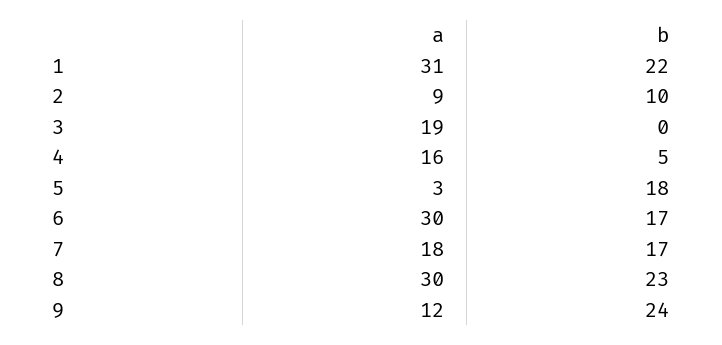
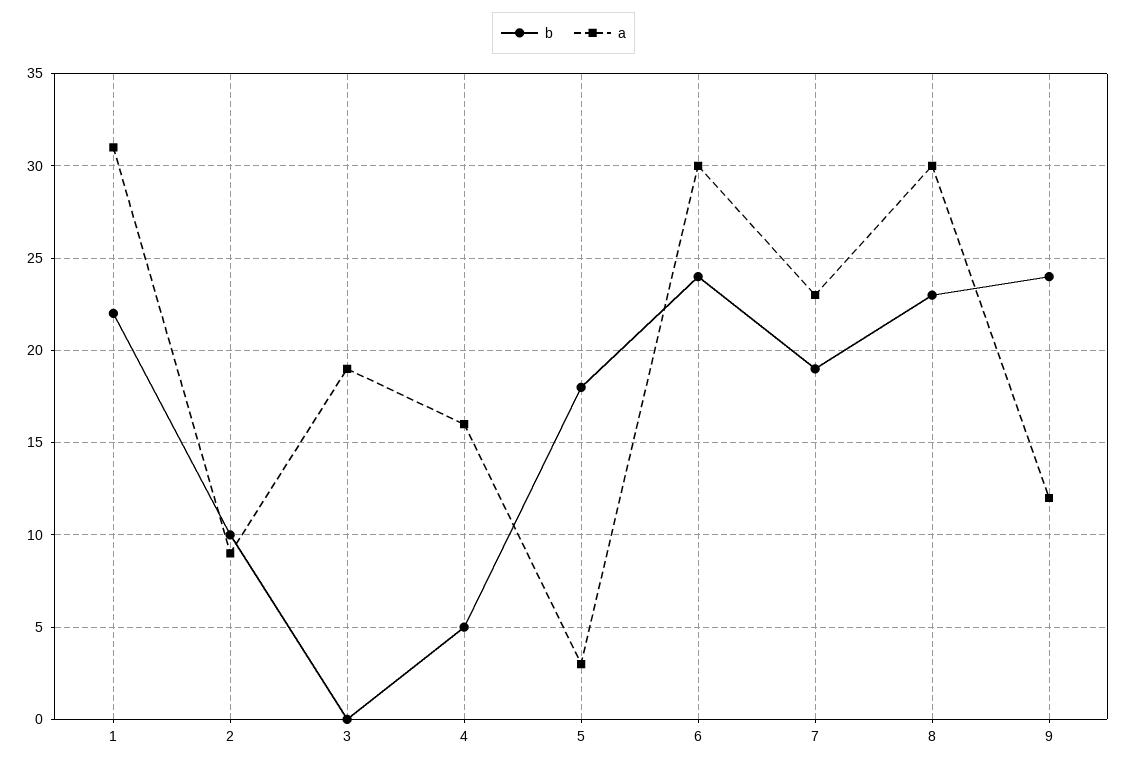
b, 6: 17 -> 24
a, 7: 18 -> 23
b, 7: 17 -> 19

